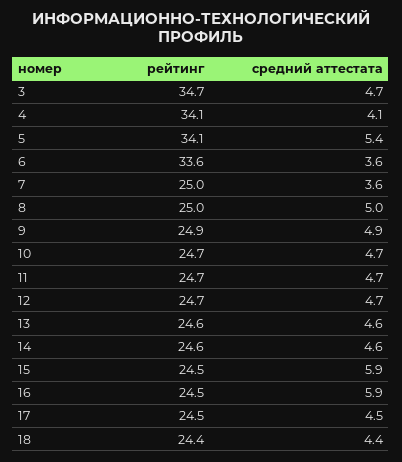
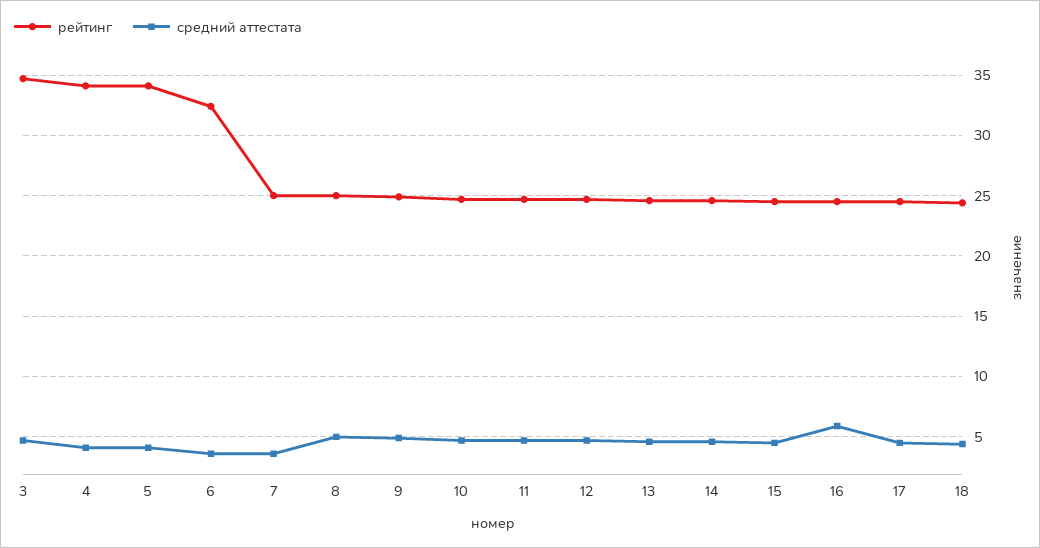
средний аттестата, 5: 5.4 -> 4
рейтинг, 6: 33.6 -> 32.5
средний аттестата, 15: 5.9 -> 4.5

